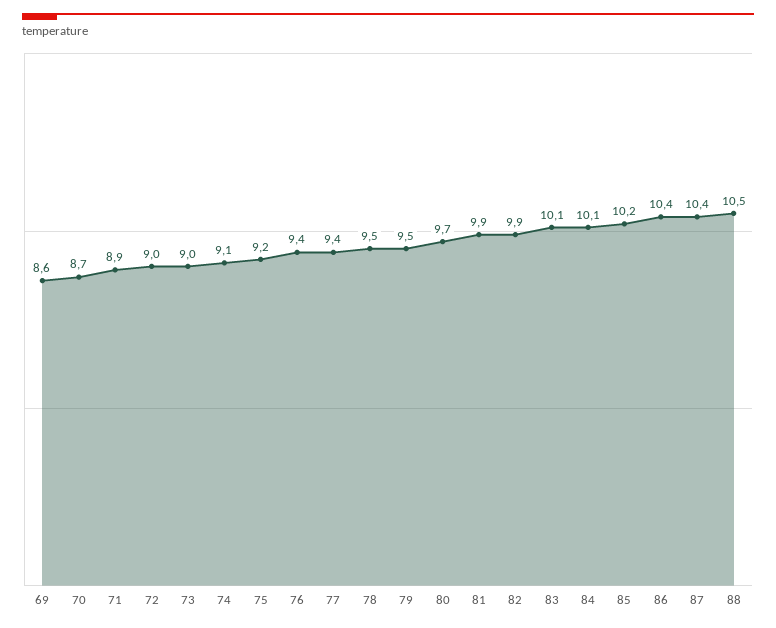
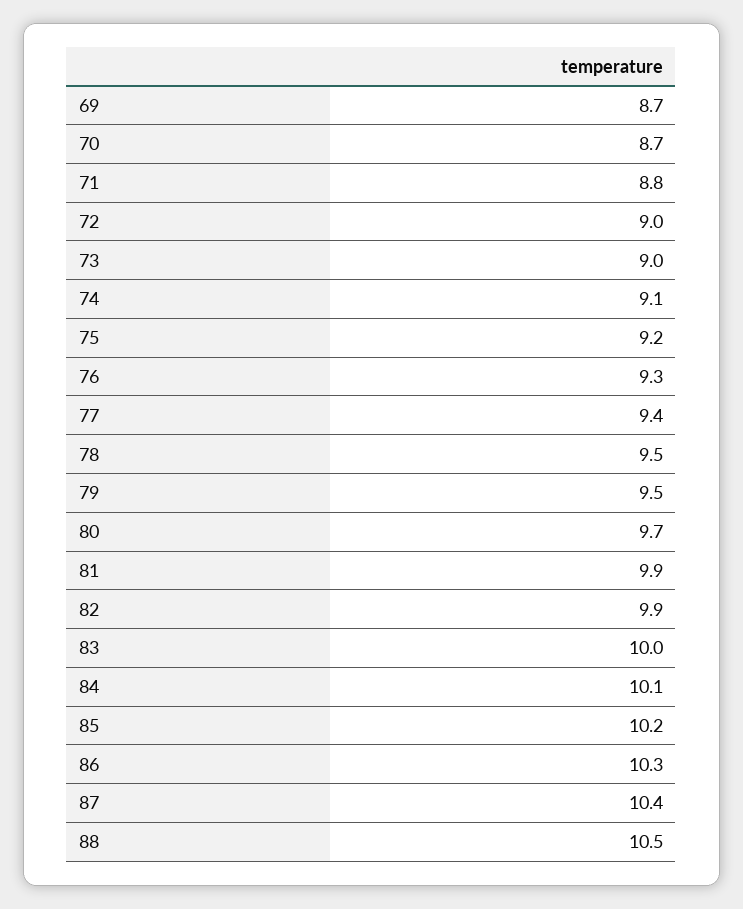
69: 8.6 -> 8.7
71: 8.9 -> 8.8
76: 9.4 -> 9.3
83: 10.1 -> 10
86: 10.4 -> 10.3

